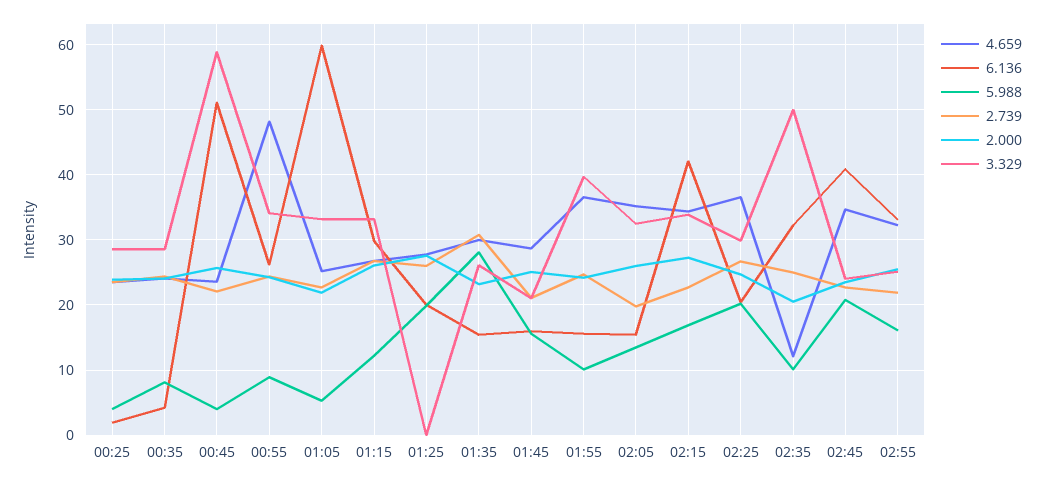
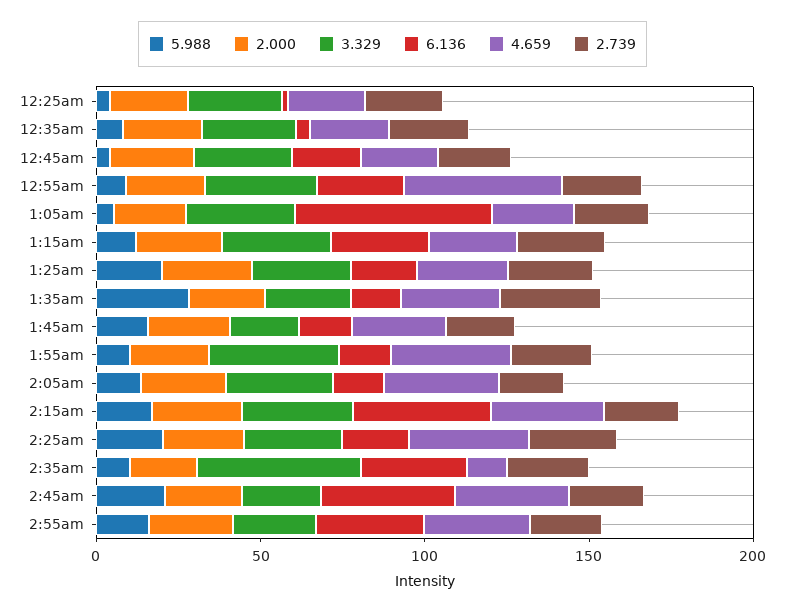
6.136, 00:45: 51 -> 20
3.329, 00:45: 59 -> 30
3.329, 01:25: 0 -> 30

